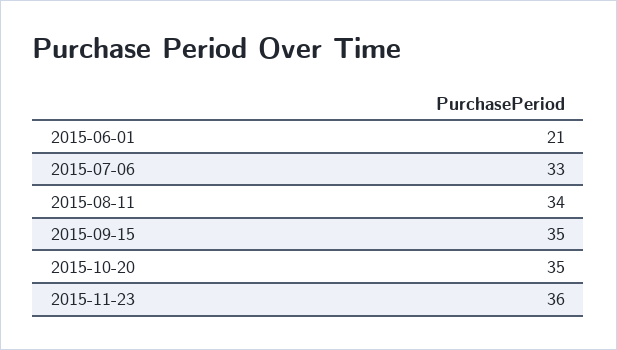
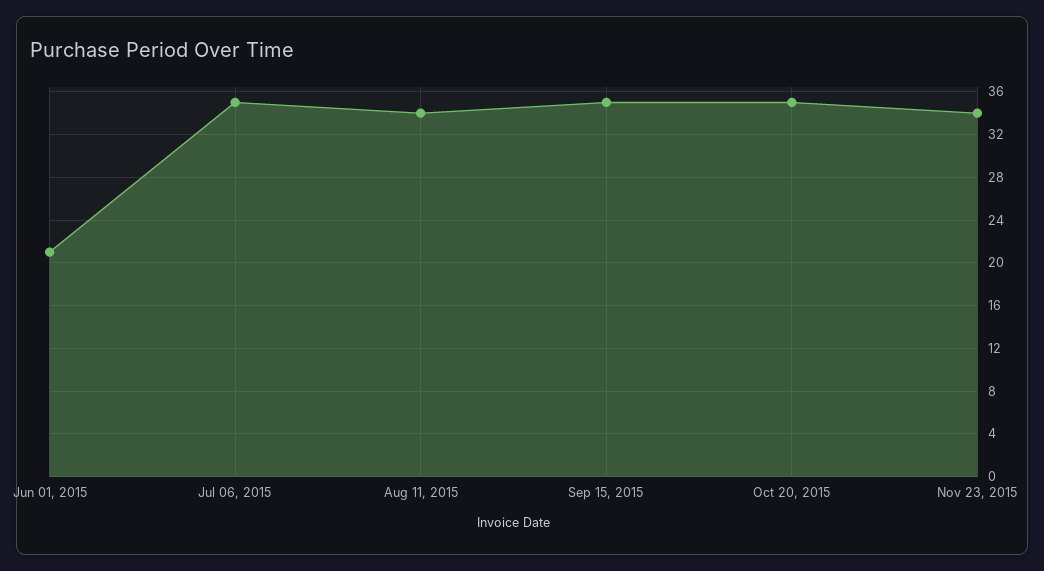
2015-07-06: 33 -> 35
2015-11-23: 36 -> 34

